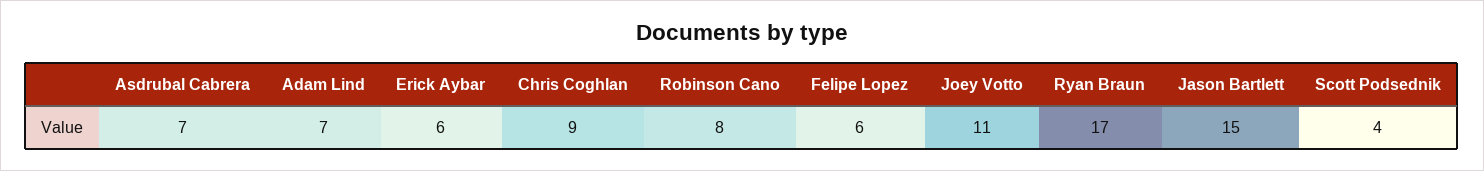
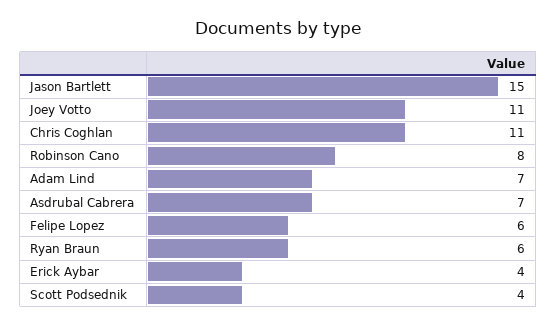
Erick Aybar: 6 -> 4
Chris Coghlan: 9 -> 11
Ryan Braun: 17 -> 6

